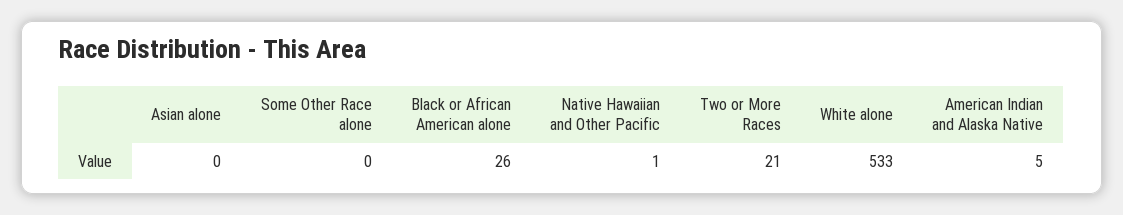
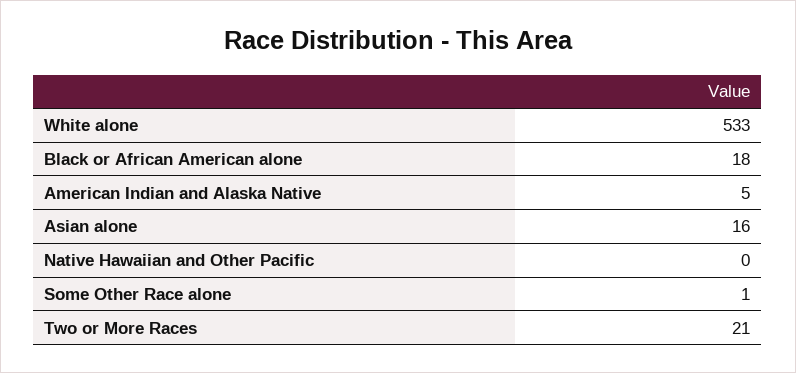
Asian alone: 0 -> 16
Some Other Race alone: 0 -> 1
Black or African American alone: 26 -> 18
Native Hawaiian and Other Pacific: 1 -> 0

